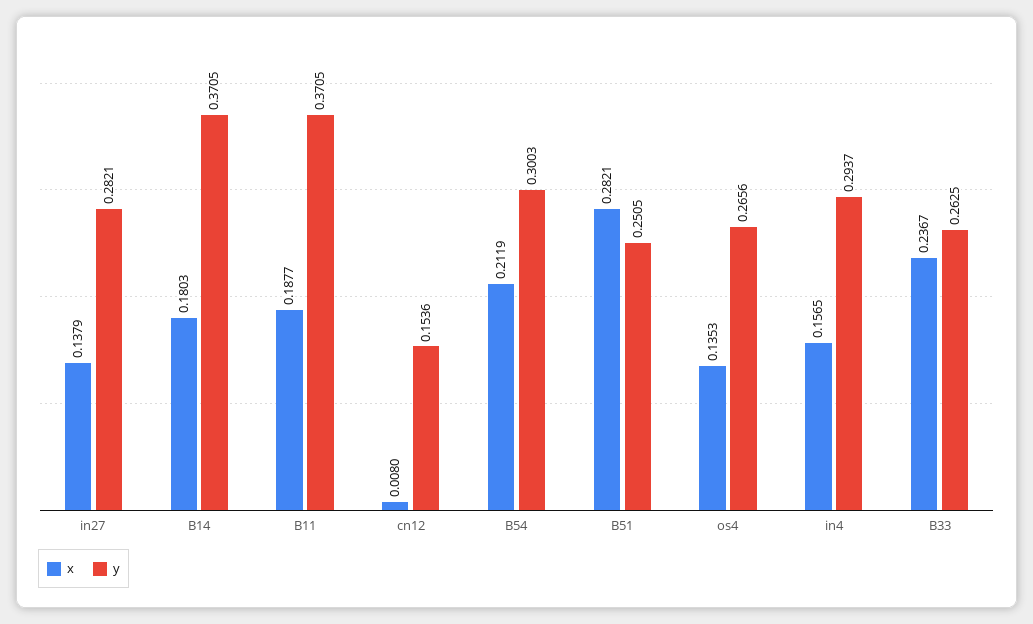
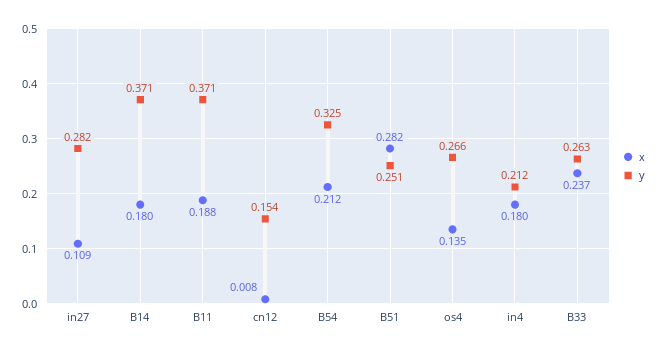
x, in27: 0.1379 -> 0.109
y, B54: 0.3003 -> 0.325
x, in4: 0.1565 -> 0.18
y, in4: 0.2937 -> 0.212

